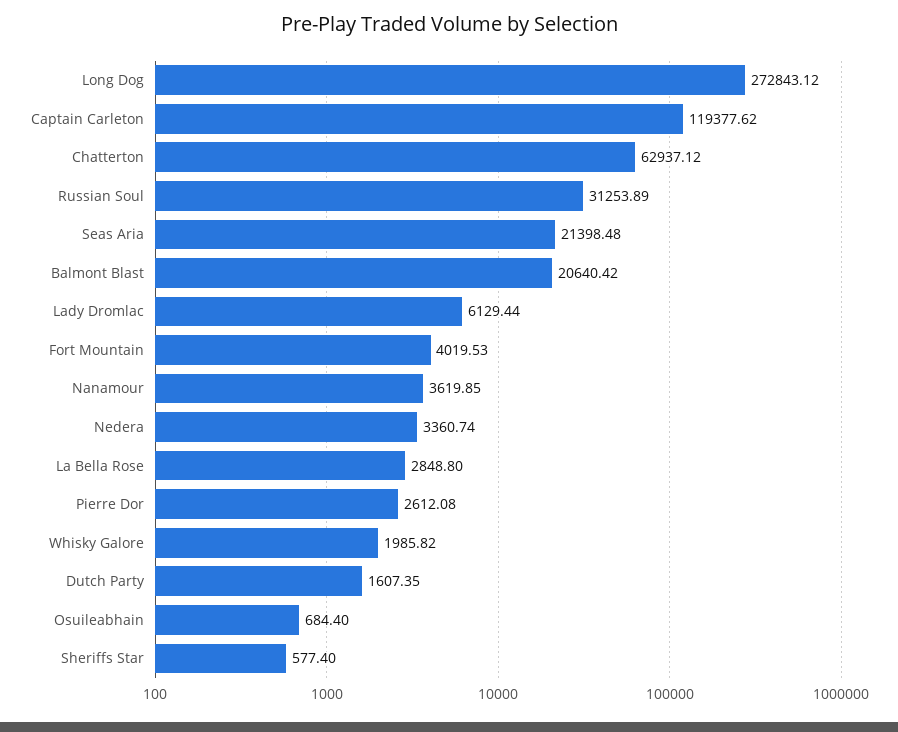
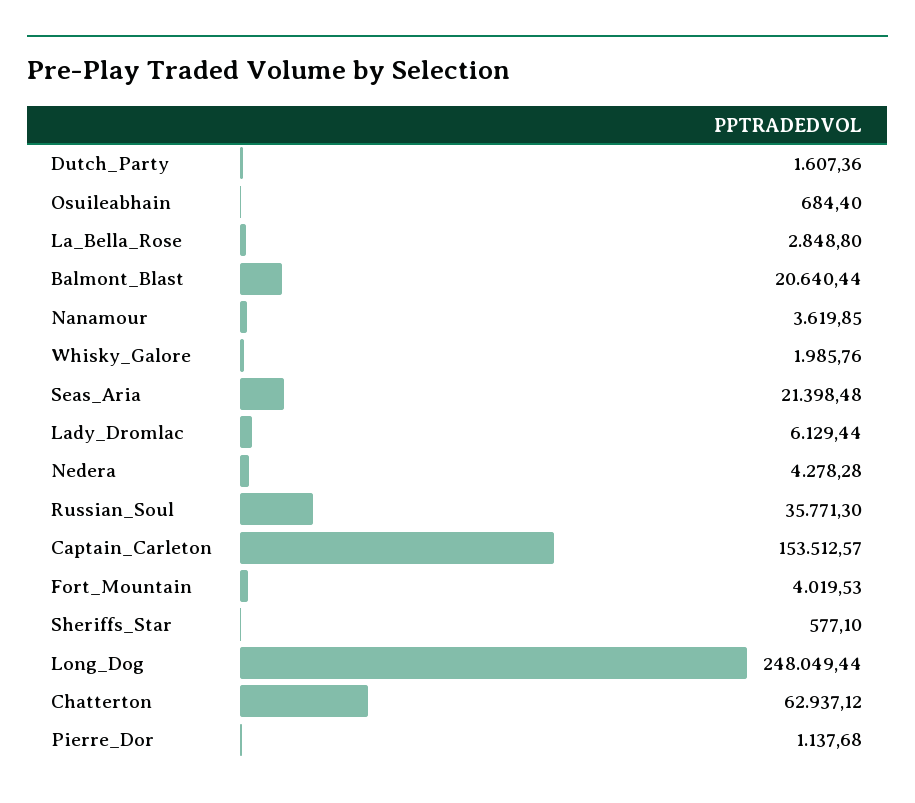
Long Dog: 272843.12 -> 248049.44
Captain Carleton: 119377.62 -> 153512.57
Russian Soul: 31253.89 -> 35771.3
Balmont Blast: 20640.42 -> 20640.44
Nedera: 3360.74 -> 4278.28
Pierre Dor: 2612.08 -> 1137.68
Whisky Galore: 1985.82 -> 1985.76
Dutch Party: 1607.35 -> 1607.36
Sheriffs Star: 577.4 -> 577.1

